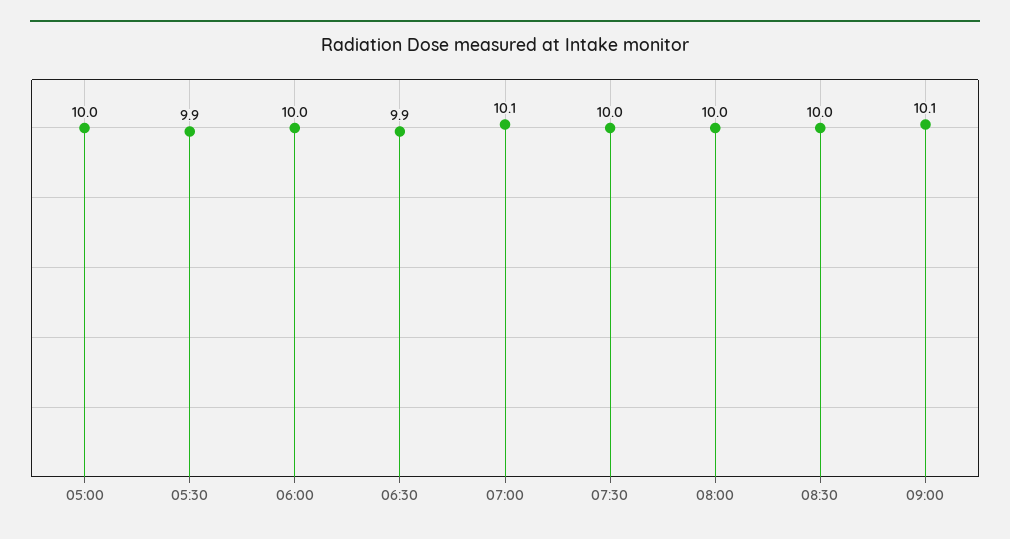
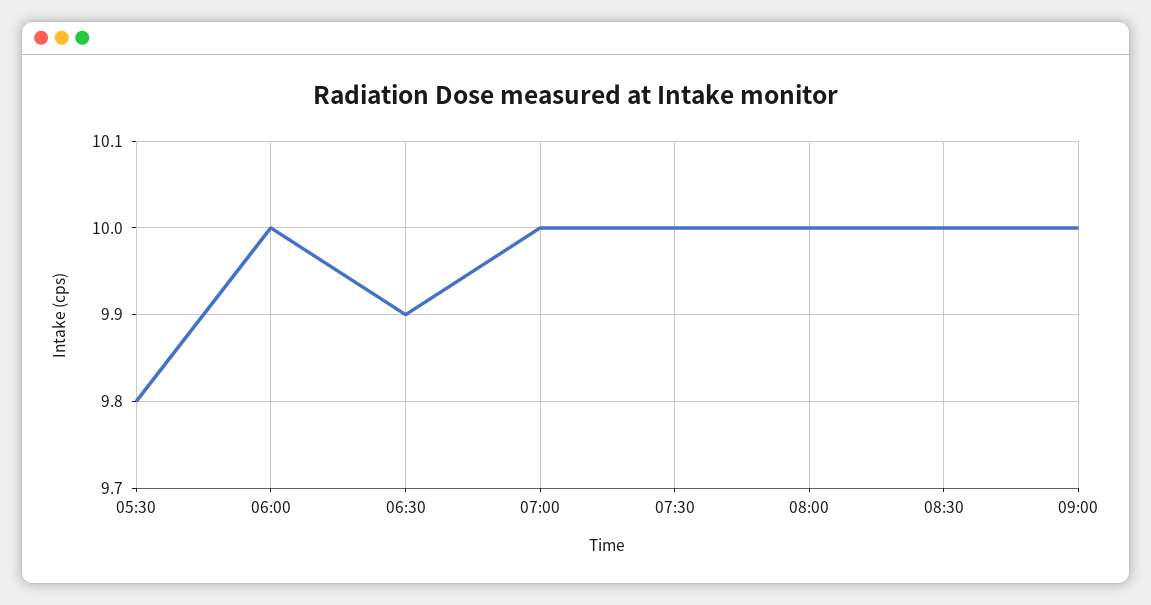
05:00: 10 -> none
05:30: 9.9 -> 9.8
07:00: 10.1 -> 10
09:00: 10.1 -> 10

